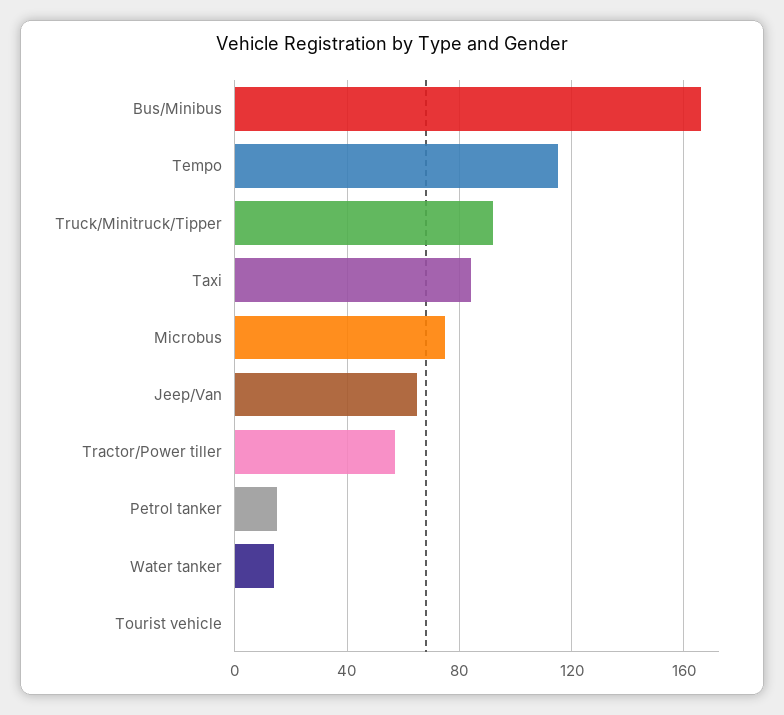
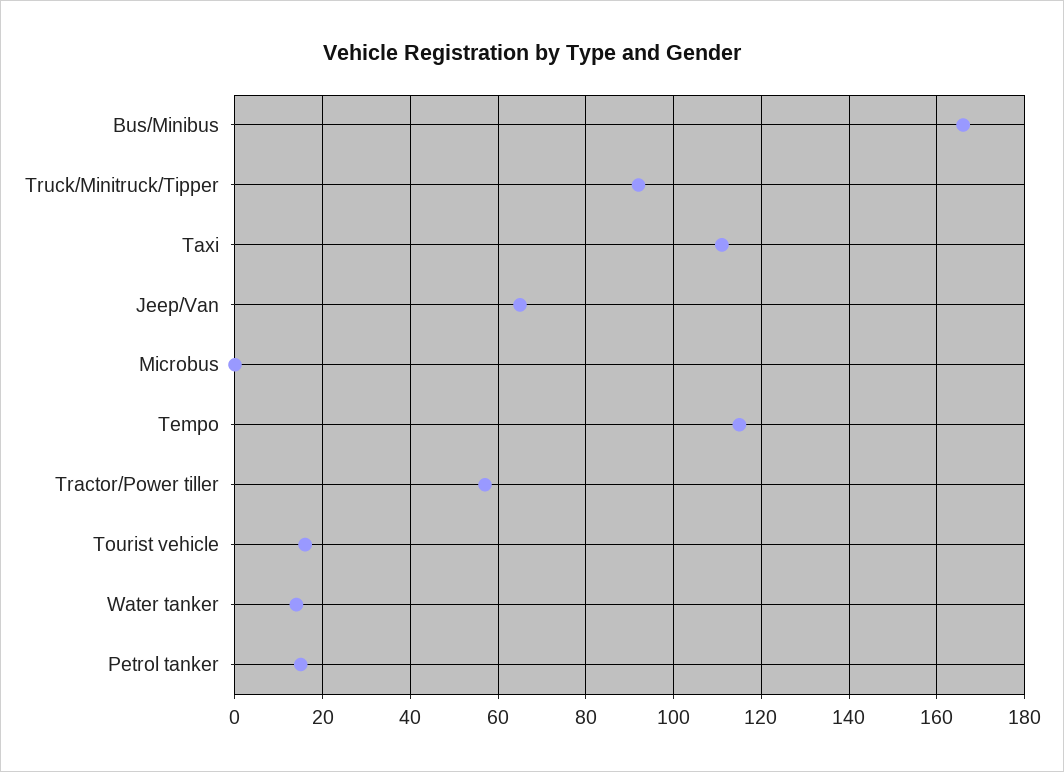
Taxi: 85 -> 110
Microbus: 75 -> 0
Tourist vehicle: 0 -> 15

